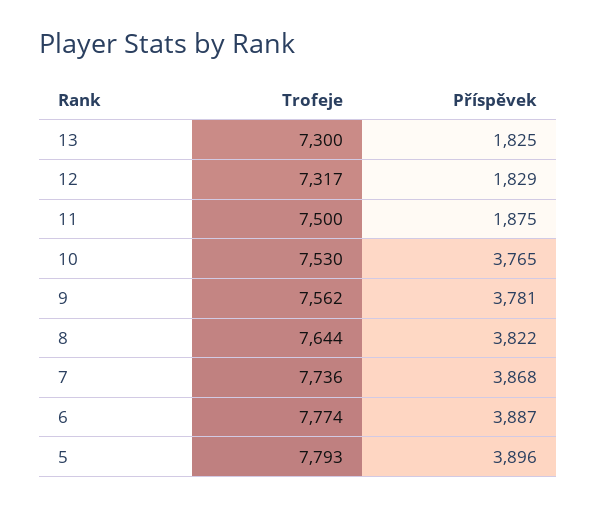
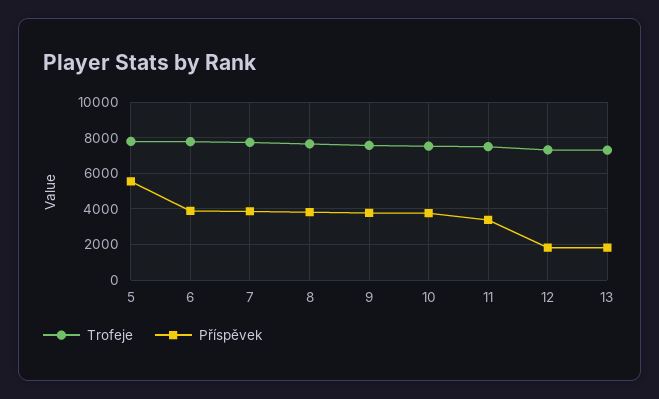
Příspěvek, 11: 1875 -> 3500
Příspěvek, 5: 3896 -> 5500

